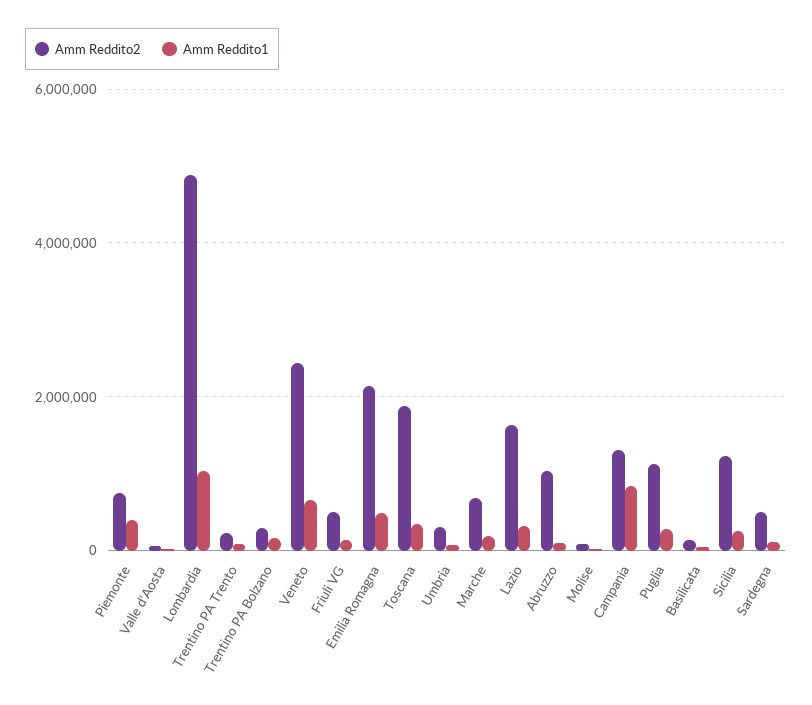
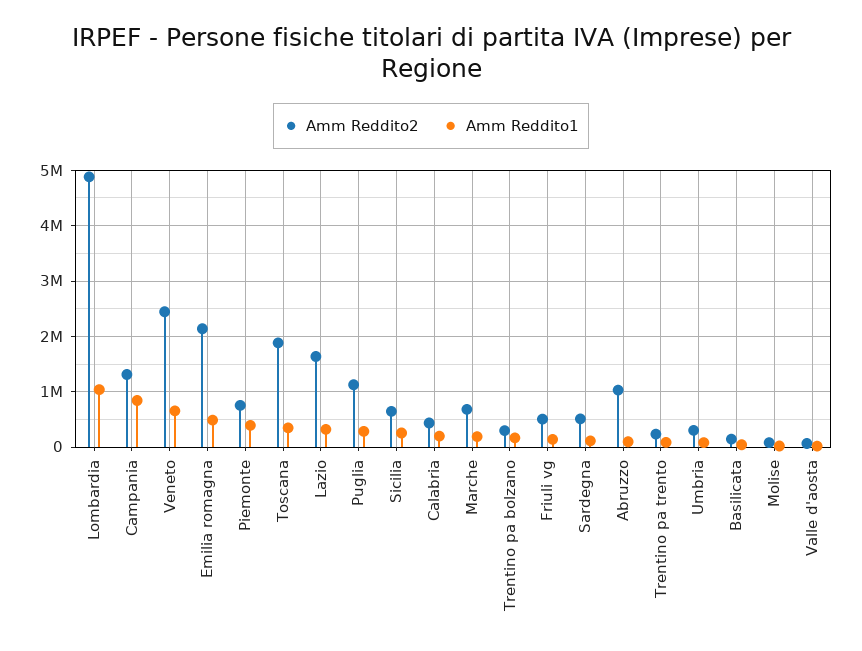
Amm Reddito2, Sicilia: 1200000 -> 600000
Amm Reddito2, Calabria: none -> 400000
Amm Reddito1, Calabria: none -> 200000

